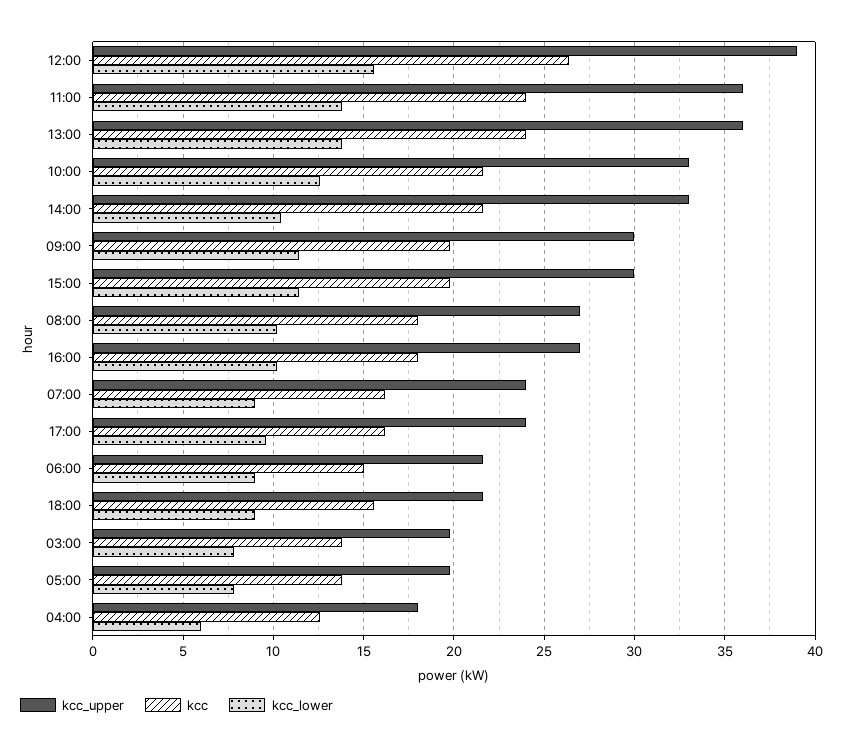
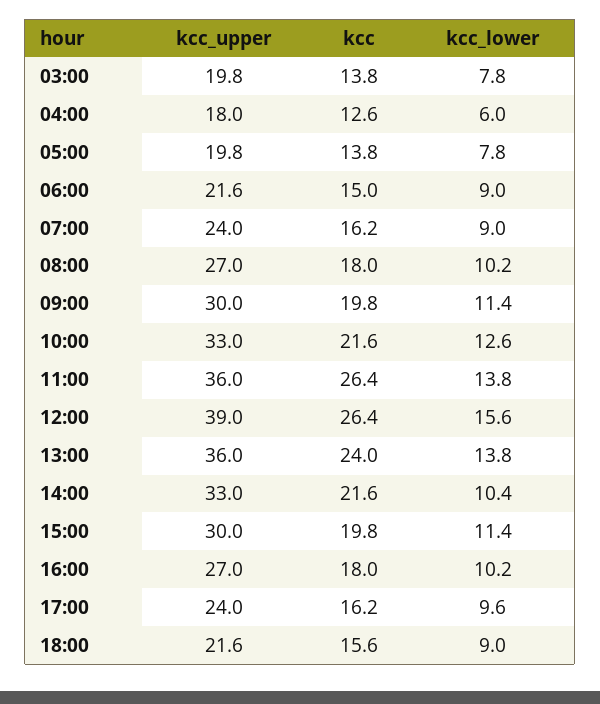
kcc, 11:00: 24 -> 26.4

